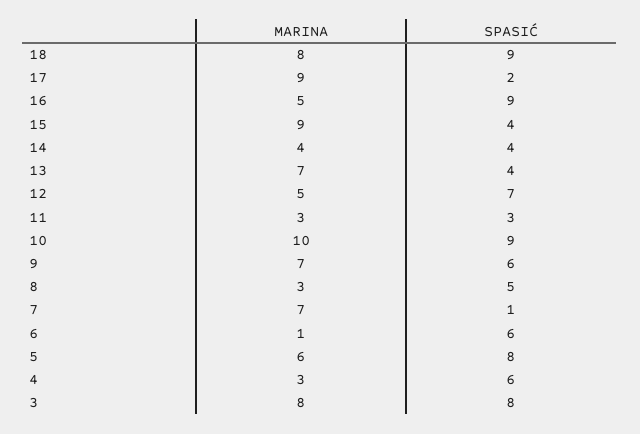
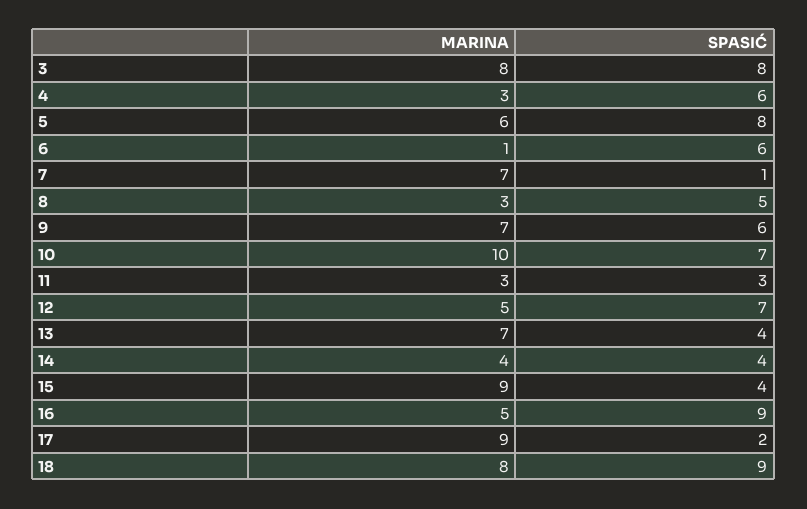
SPASIĆ, 10: 9 -> 7

